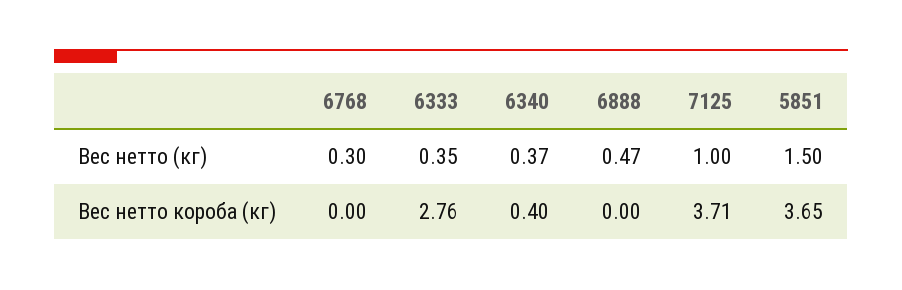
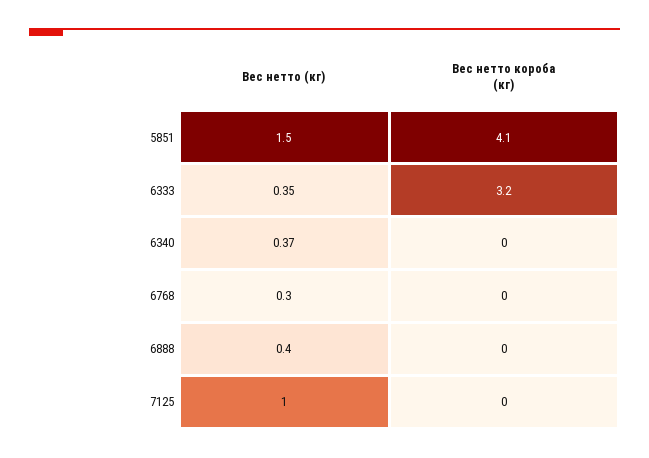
6888, Вес нетто (кг): 0.47 -> 0.4
6333, Вес нетто короба (кг): 2.76 -> 3.2
6340, Вес нетто короба (кг): 0.4 -> 0
7125, Вес нетто короба (кг): 3.71 -> 0
5851, Вес нетто короба (кг): 3.65 -> 4.1

